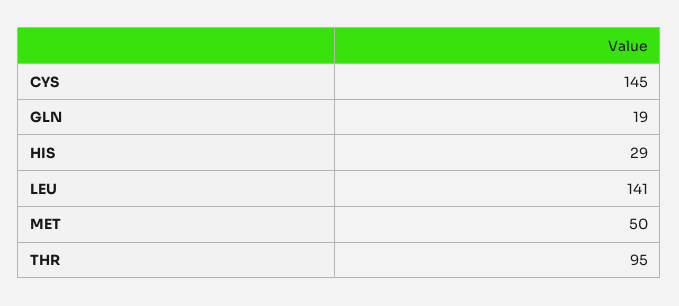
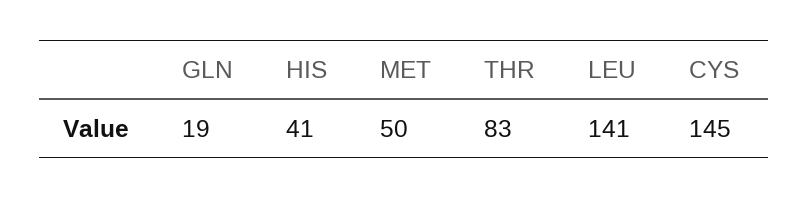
HIS: 29 -> 41
THR: 95 -> 83

